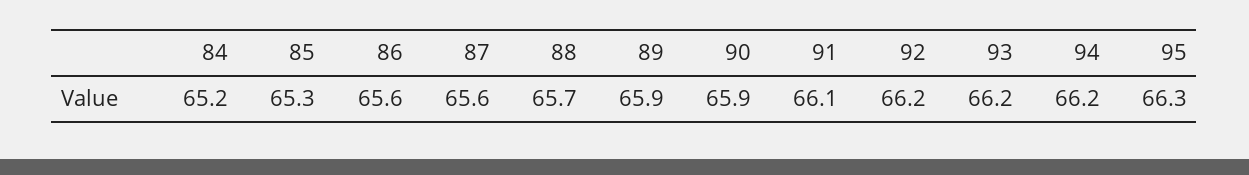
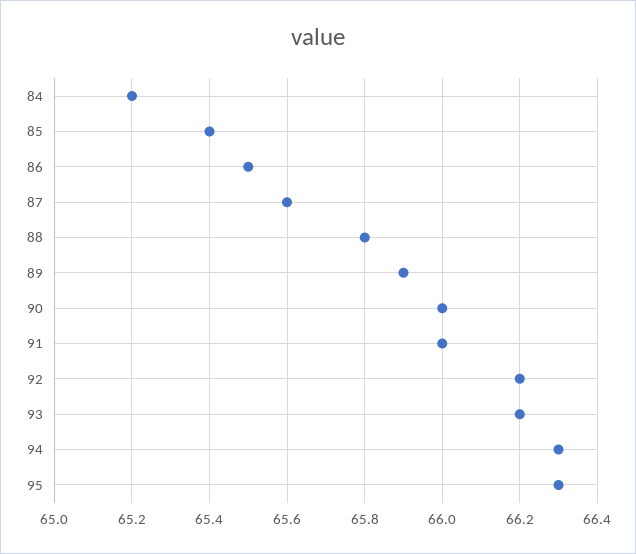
85: 65.3 -> 65.4
86: 65.6 -> 65.5
88: 65.7 -> 65.8
90: 65.9 -> 66
91: 66.1 -> 66
94: 66.2 -> 66.3

